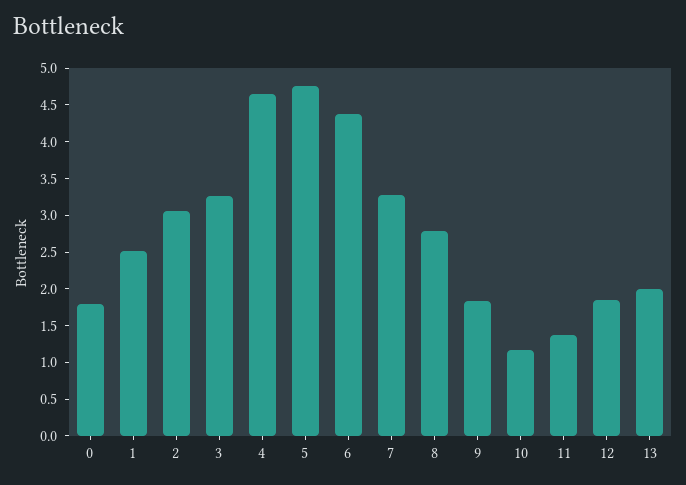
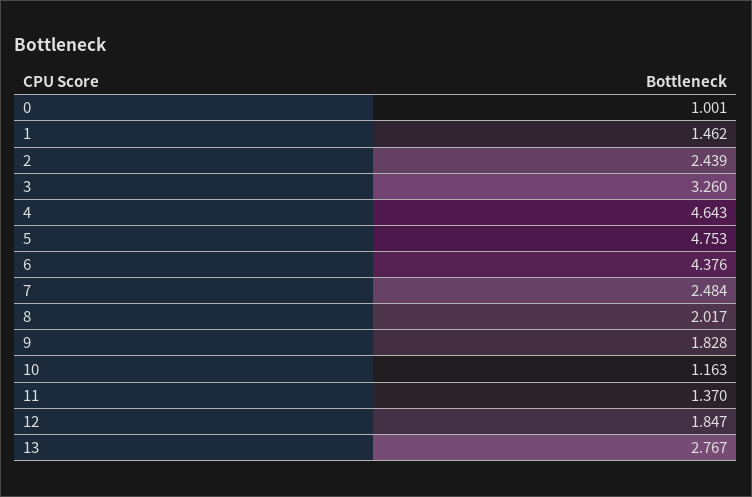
0: 1.75 -> 1.001
1: 2.5 -> 1.462
2: 3 -> 2.439
7: 3.25 -> 2.484
8: 2.75 -> 2.017
13: 2 -> 2.767

